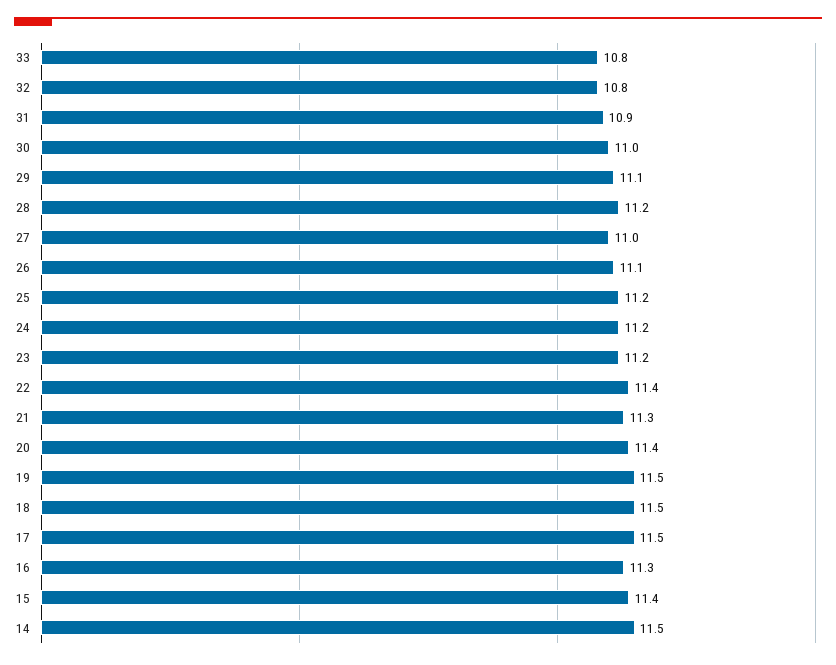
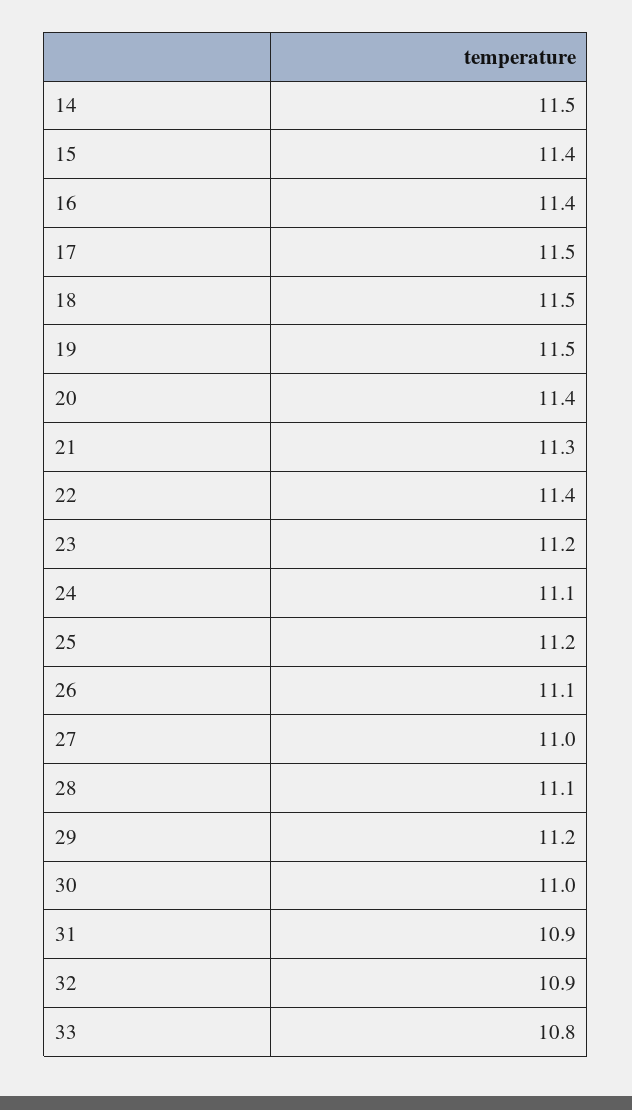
32: 10.8 -> 10.9
29: 11.1 -> 11.2
28: 11.2 -> 11.1
24: 11.2 -> 11.1
16: 11.3 -> 11.4

